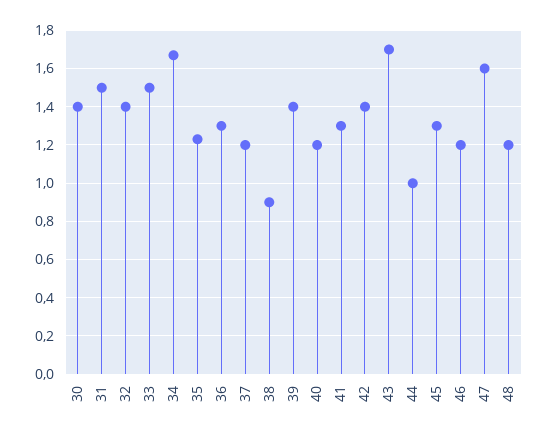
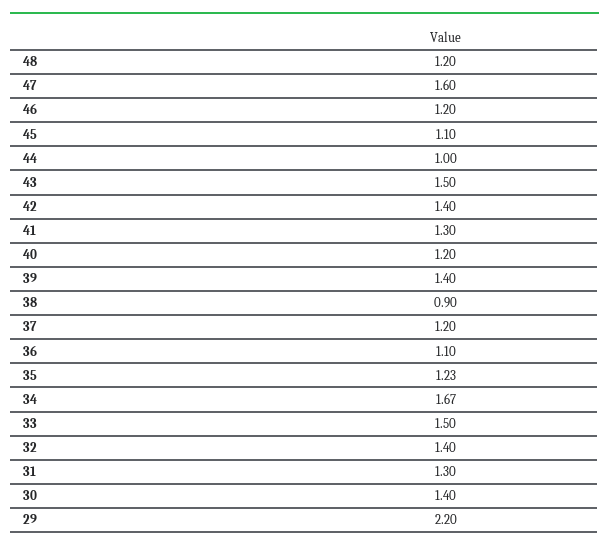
31: 1.5 -> 1.3
36: 1.3 -> 1.1
43: 1.7 -> 1.5
45: 1.3 -> 1.1
29: none -> 2.2

